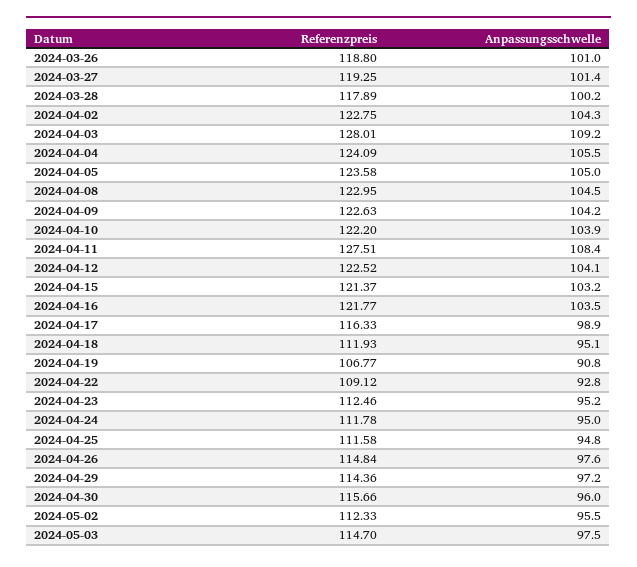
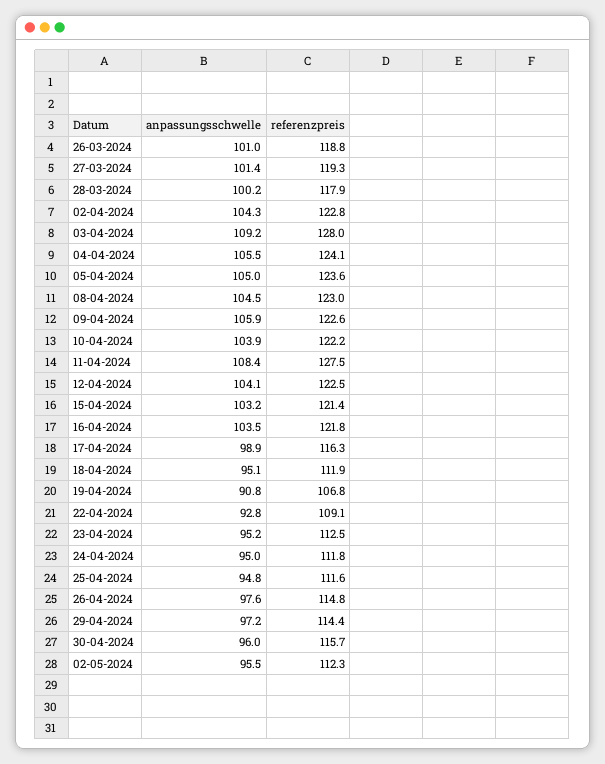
Anpassungsschwelle, 2024-04-09: 104.2 -> 105.9
Referenzpreis, 2024-05-03: 114.7 -> none
Anpassungsschwelle, 2024-05-03: 97.5 -> none

